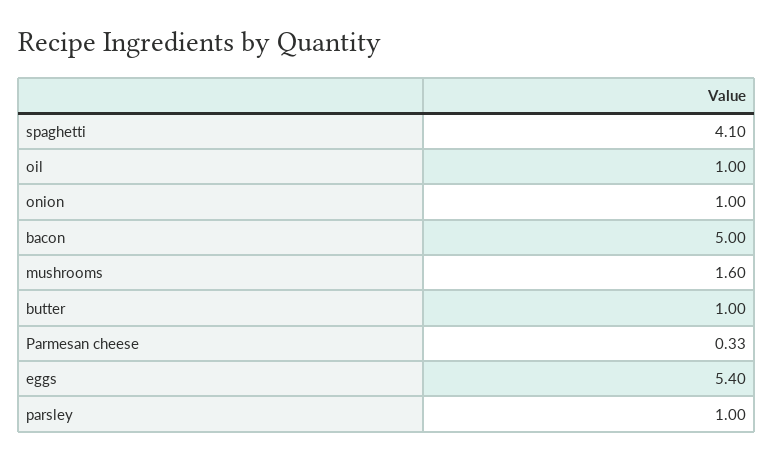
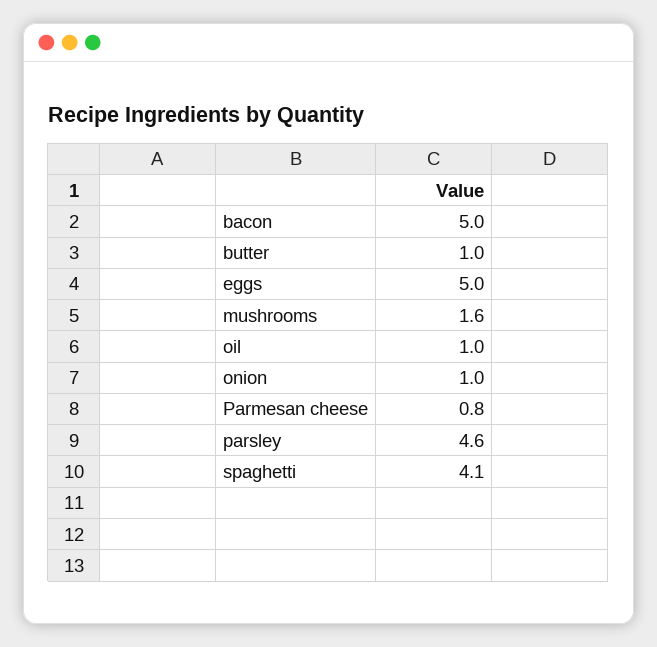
Parmesan cheese: 0.33 -> 0.8
eggs: 5.4 -> 5
parsley: 1 -> 4.6

